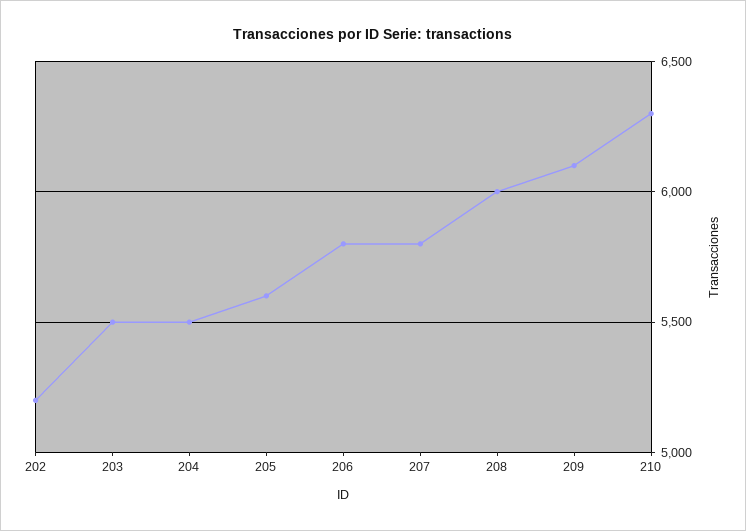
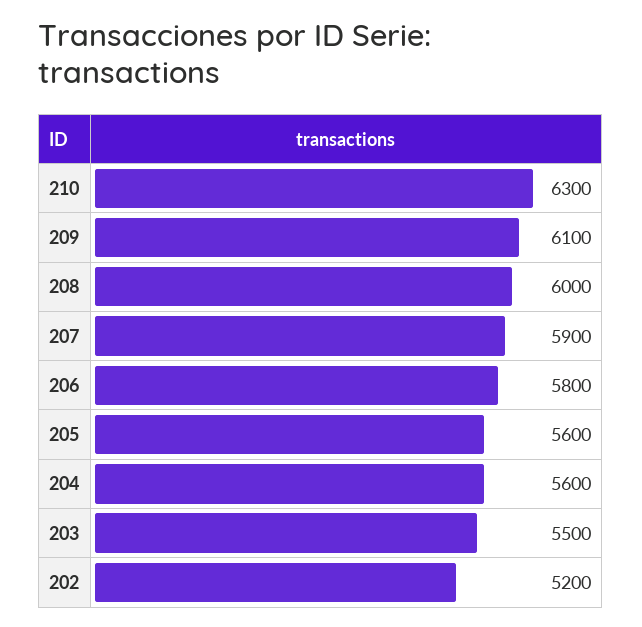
204: 5500 -> 5600
207: 5800 -> 5900

